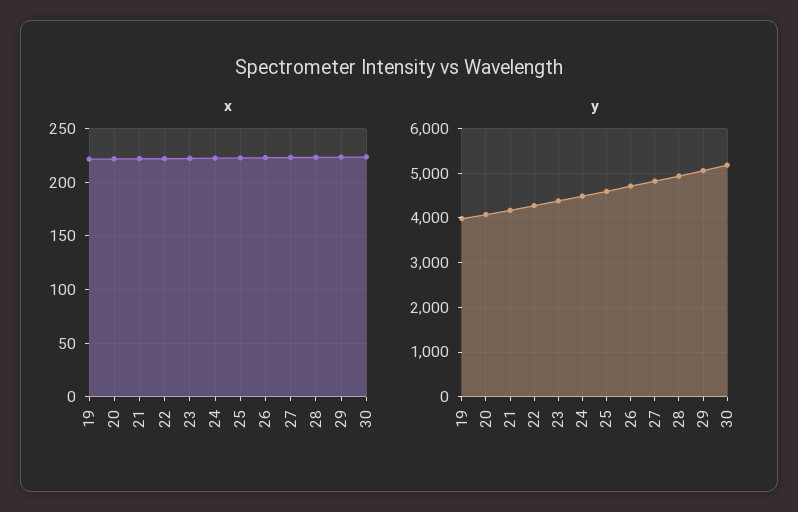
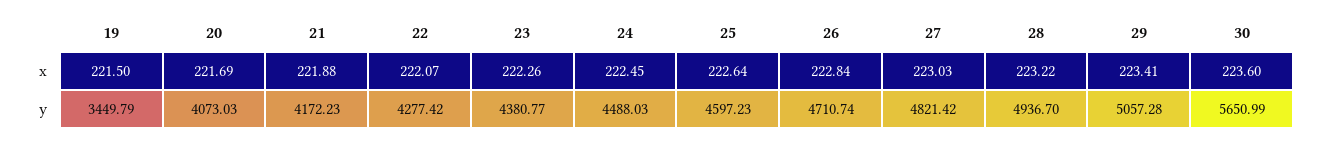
y, 19: 4000 -> 3449.79
y, 30: 5200 -> 5650.99

